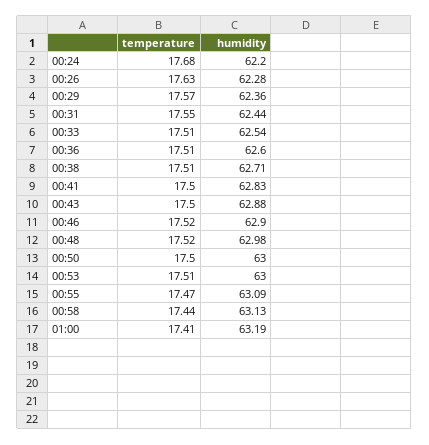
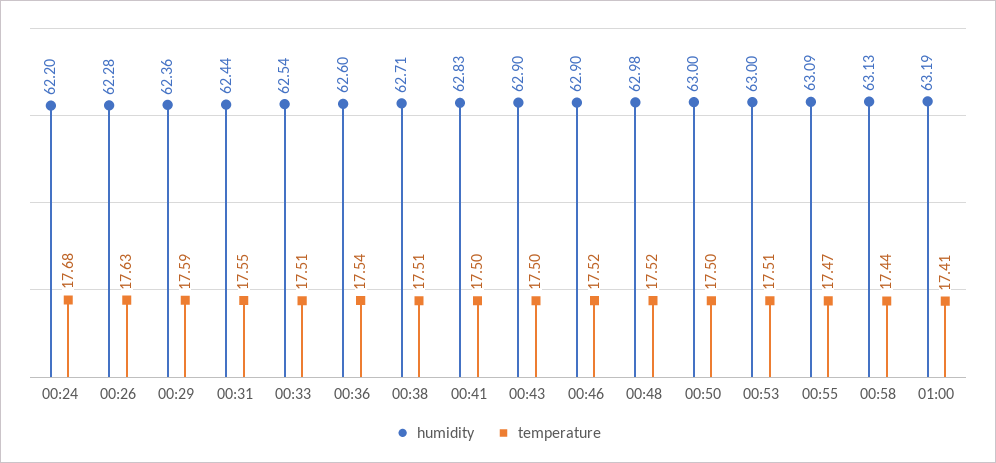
temperature, 00:29: 17.57 -> 17.59
temperature, 00:36: 17.51 -> 17.54
humidity, 00:43: 62.88 -> 62.9

